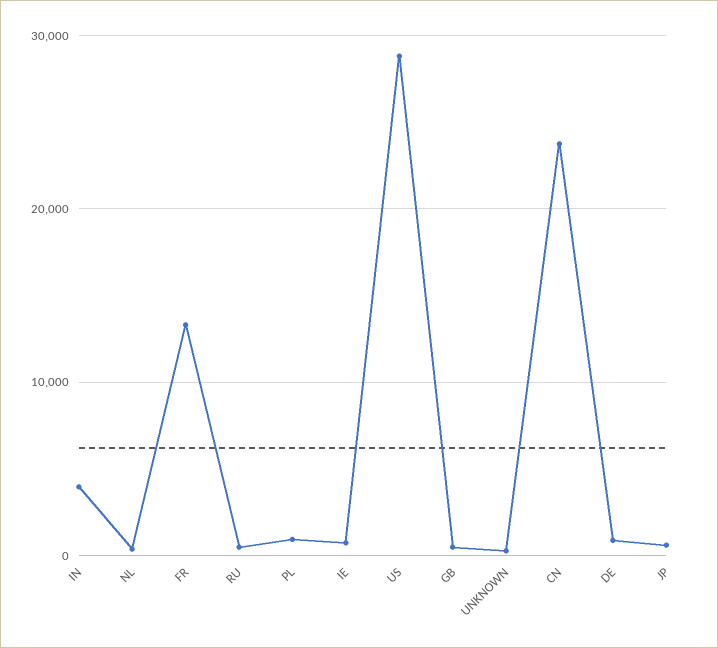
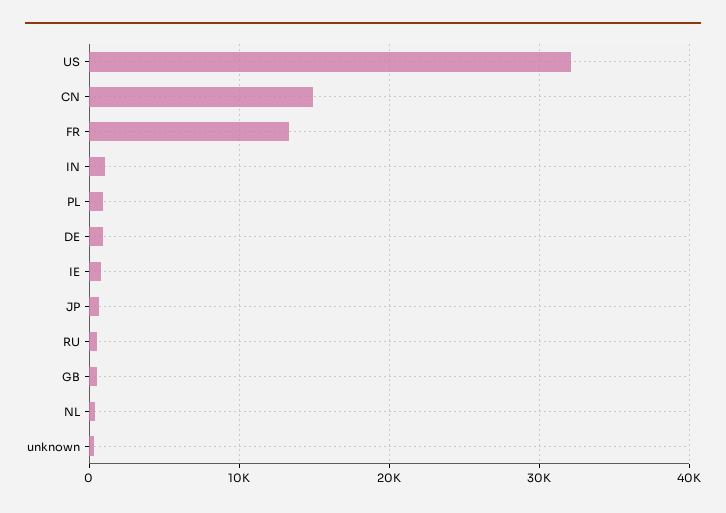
IN: 4000 -> 1000
US: 29000 -> 32000
CN: 24000 -> 15000

